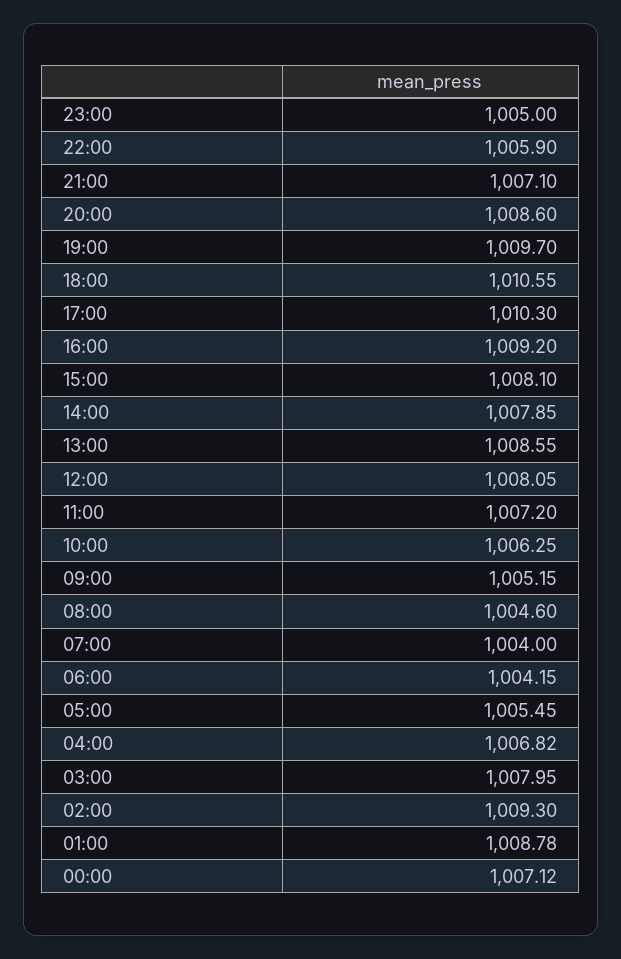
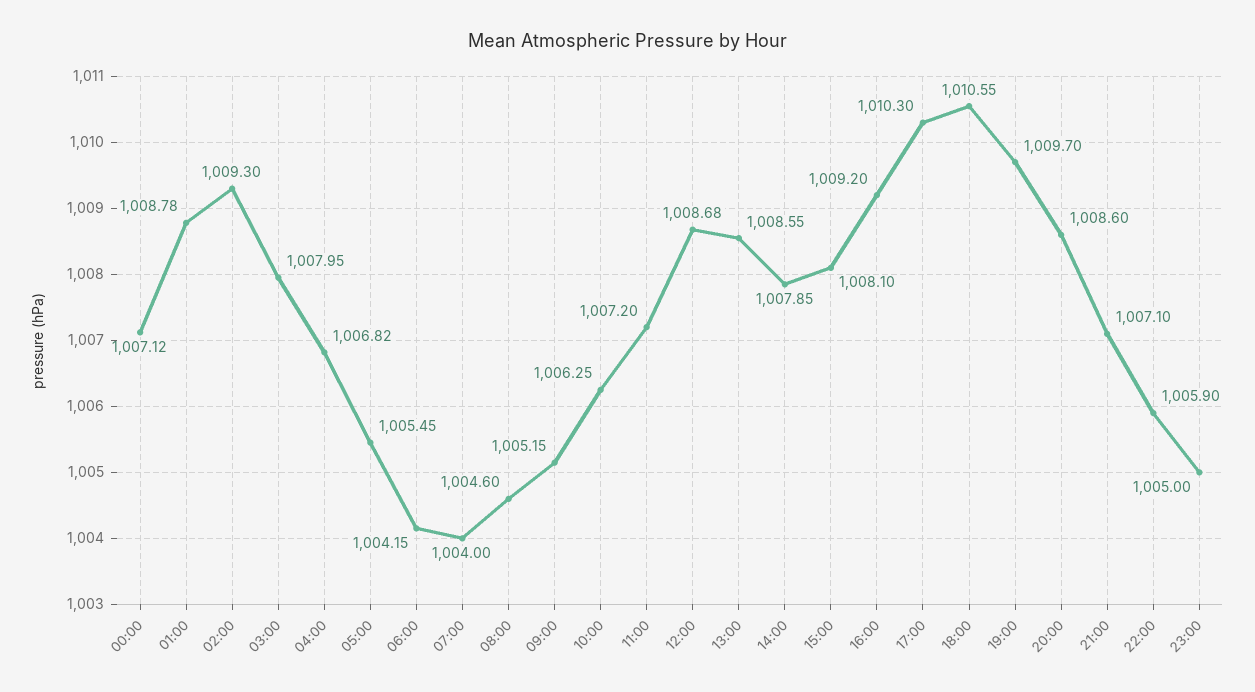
12:00: 1008.05 -> 1008.68

